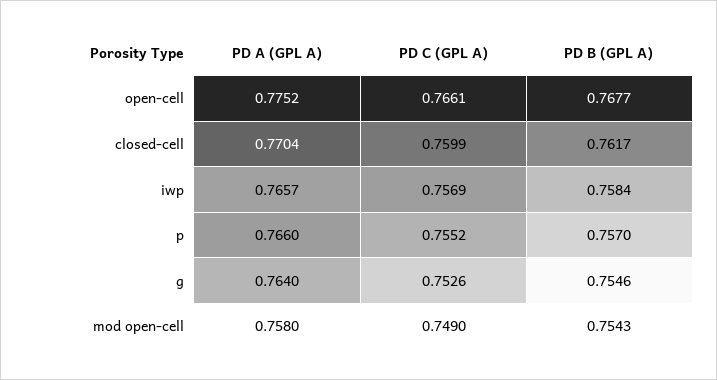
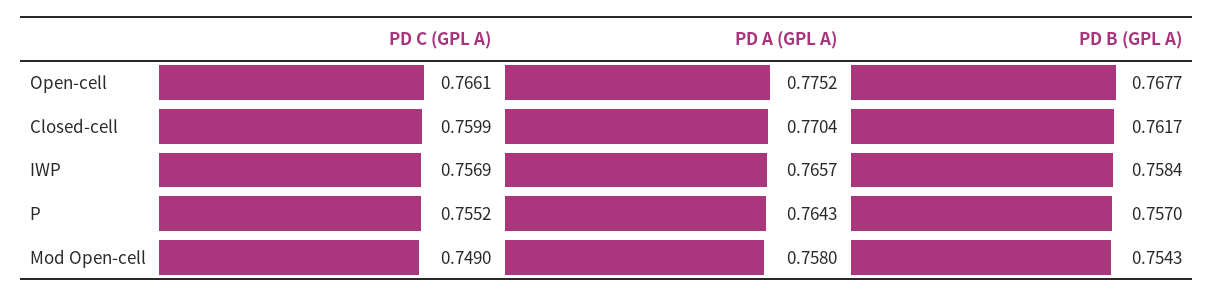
PD A (GPL A), p: 0.766 -> 0.7643
PD A (GPL A), g: 0.764 -> none
PD C (GPL A), g: 0.7526 -> none
PD B (GPL A), g: 0.7546 -> none

